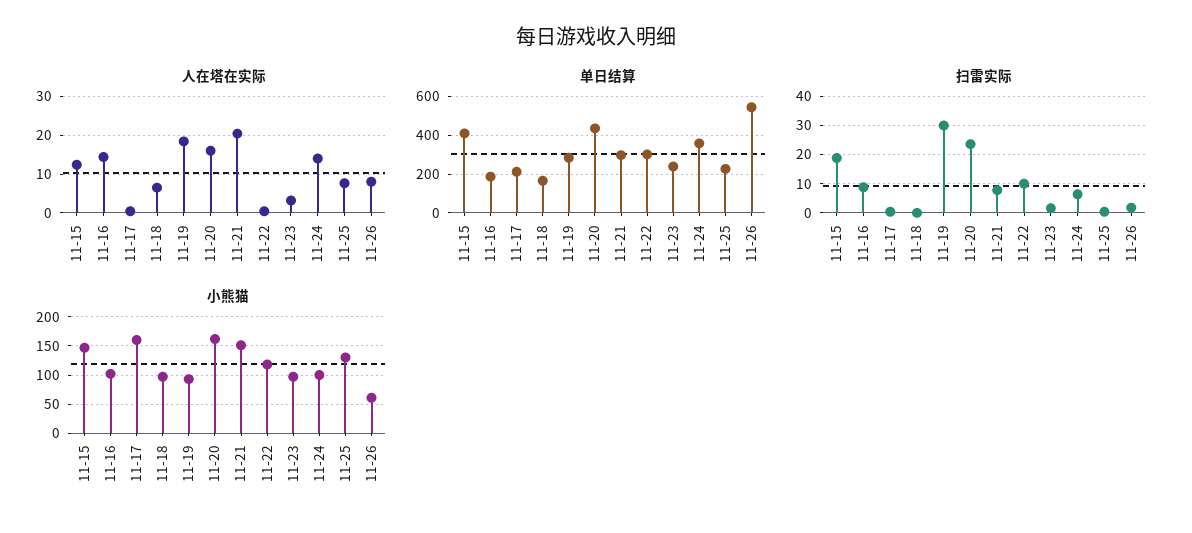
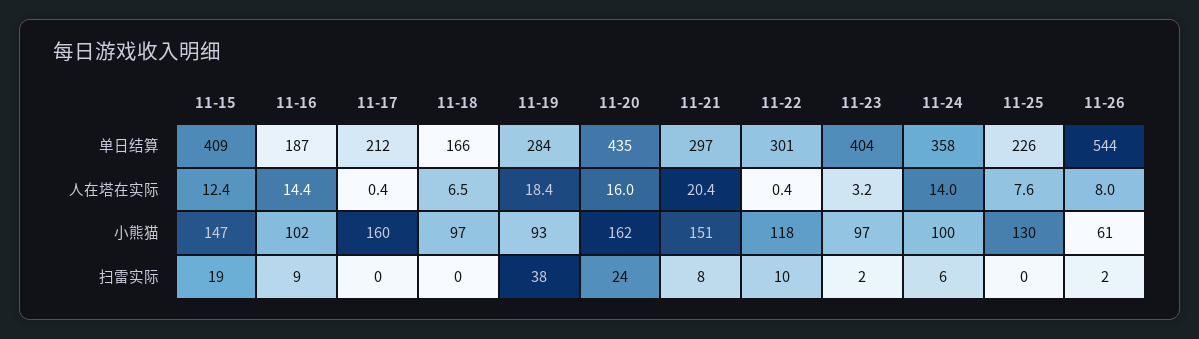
单日结算, 11-23: 250 -> 404
扫雷实际, 11-19: 30 -> 38

